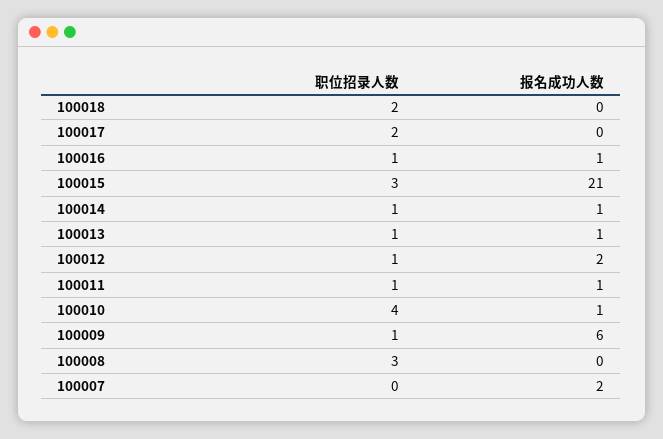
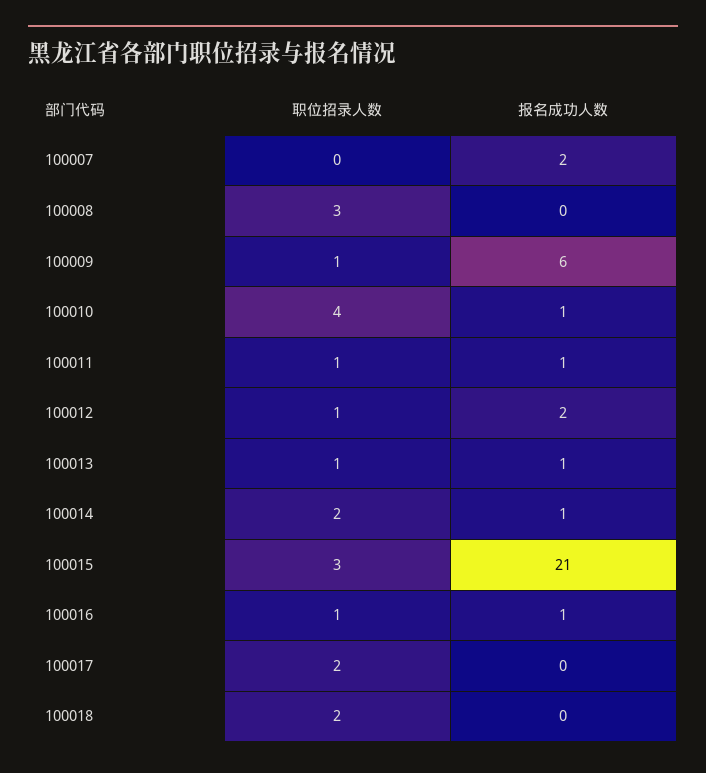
职位招录人数, 100014: 1 -> 2

